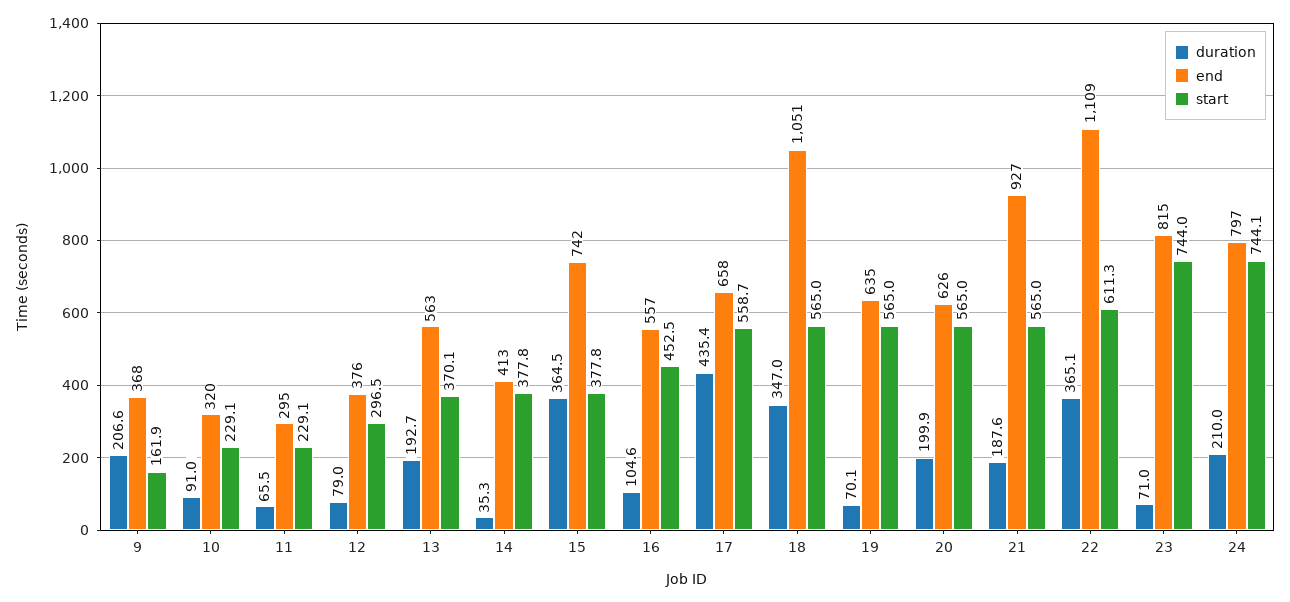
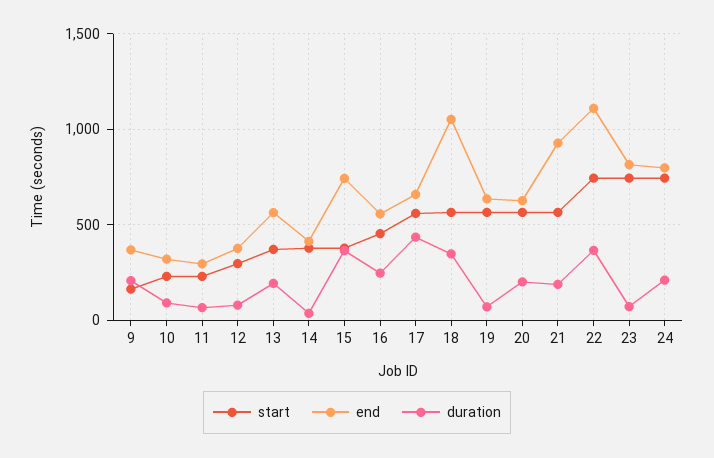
duration, 16: 104.6 -> 250
start, 22: 611.3 -> 750

